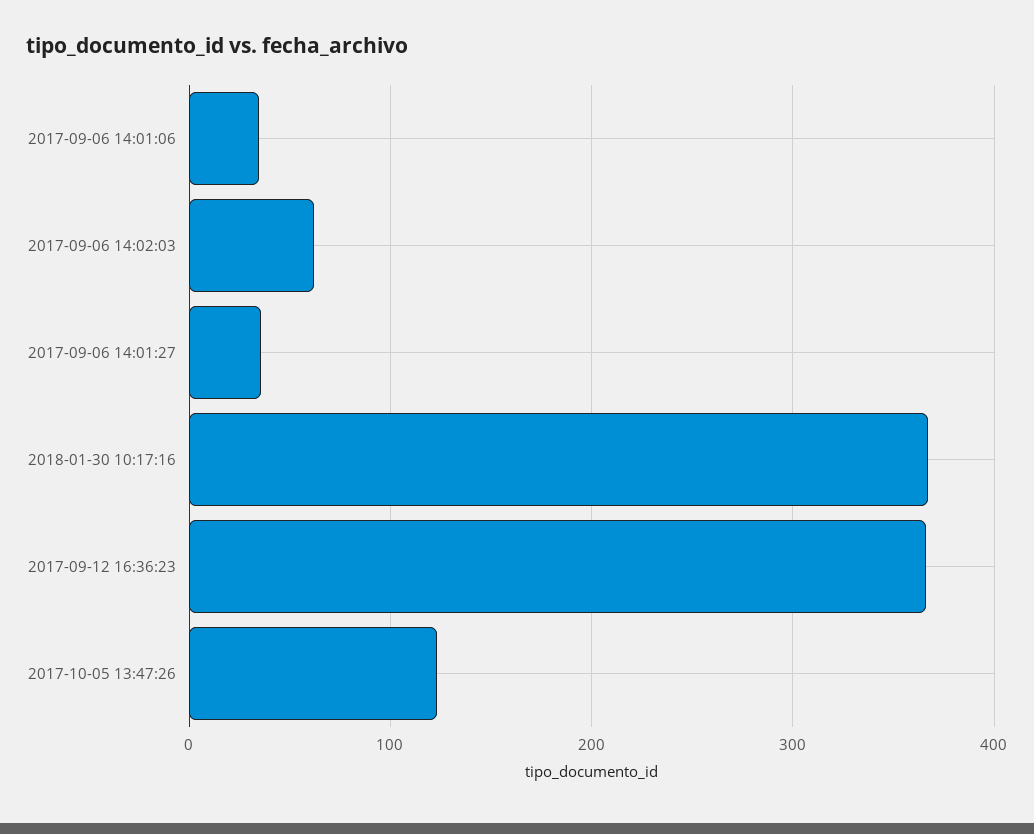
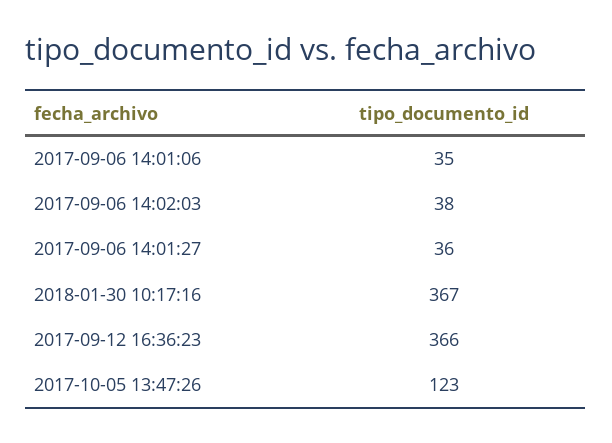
2017-09-06 14:02:03: 60 -> 38

